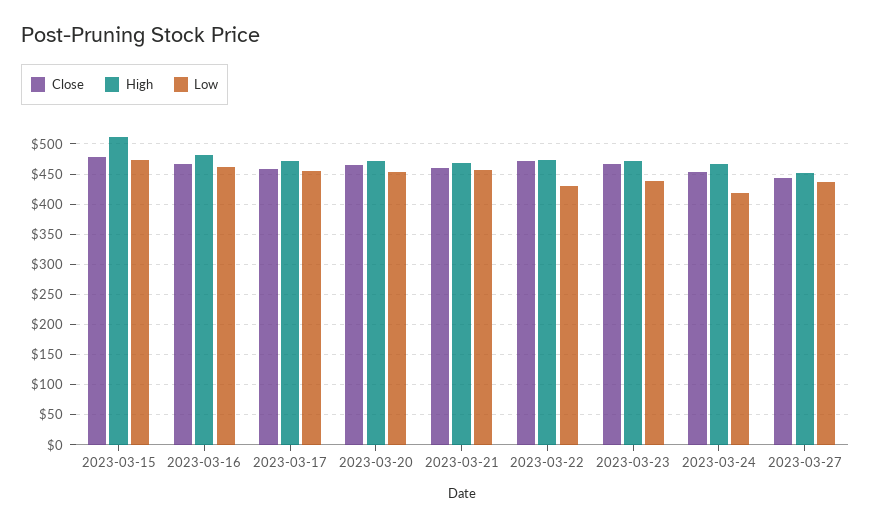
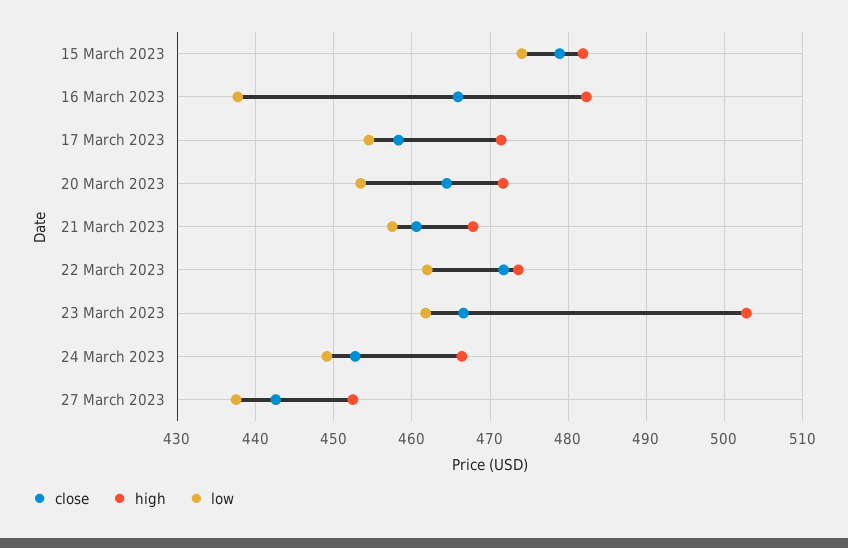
High, 2023-03-15: 510 -> 482
Low, 2023-03-16: 460 -> 438
Low, 2023-03-22: 430 -> 462
High, 2023-03-23: 470 -> 503
Low, 2023-03-23: 440 -> 462
Low, 2023-03-24: 420 -> 449

